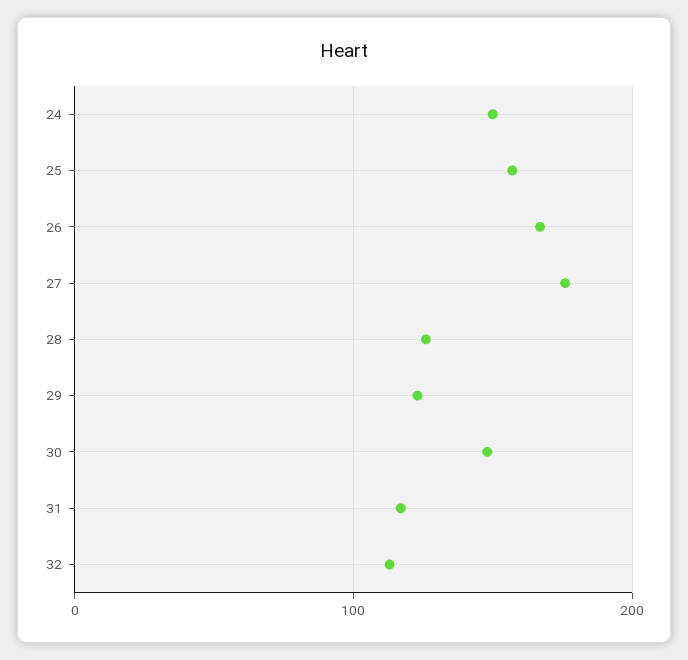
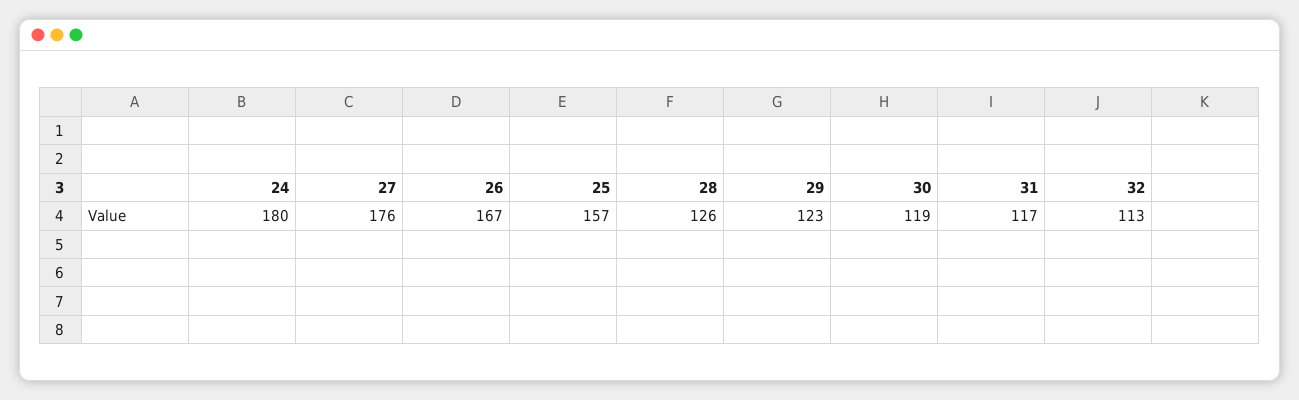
24: 150 -> 180
30: 150 -> 119

